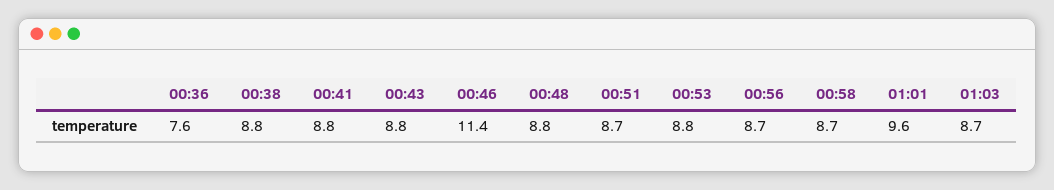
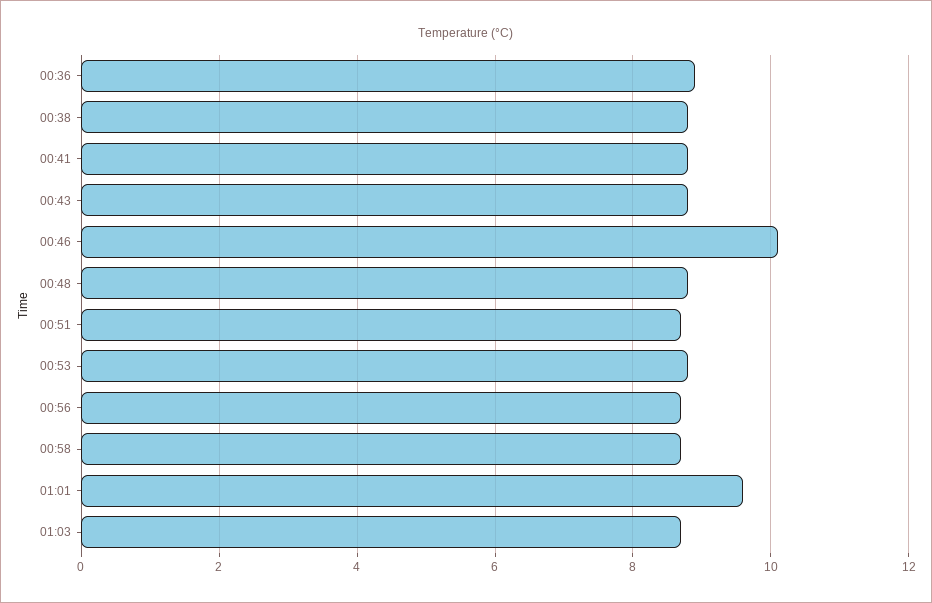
00:36: 7.6 -> 9
00:46: 11.4 -> 10

